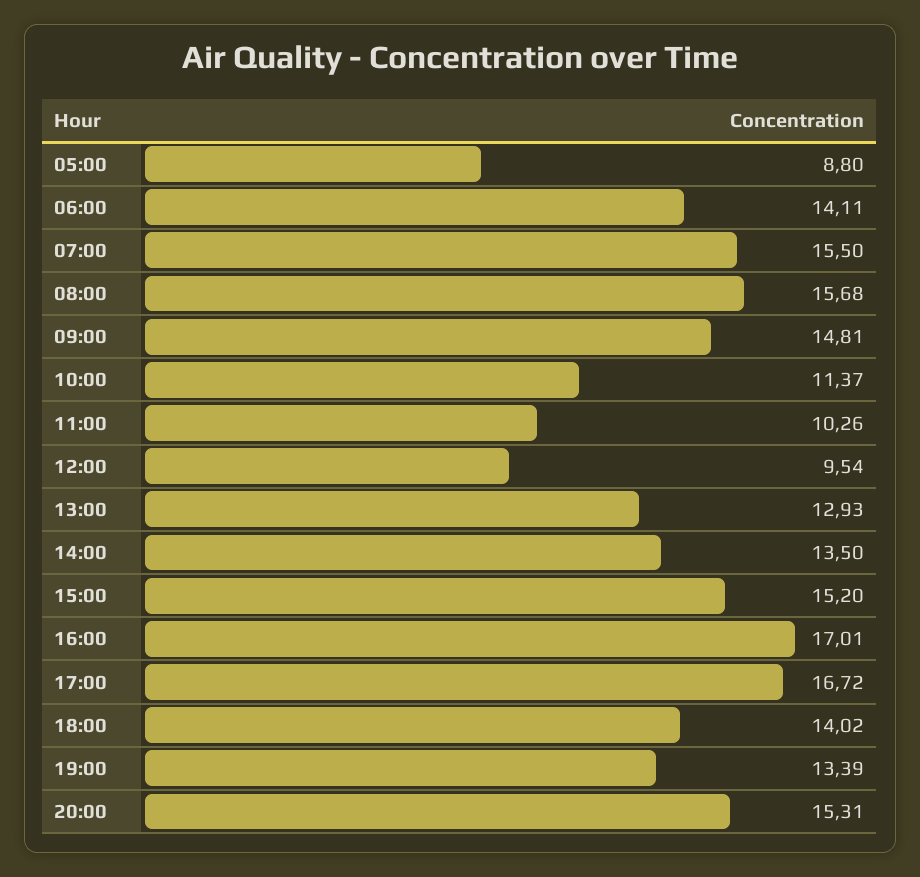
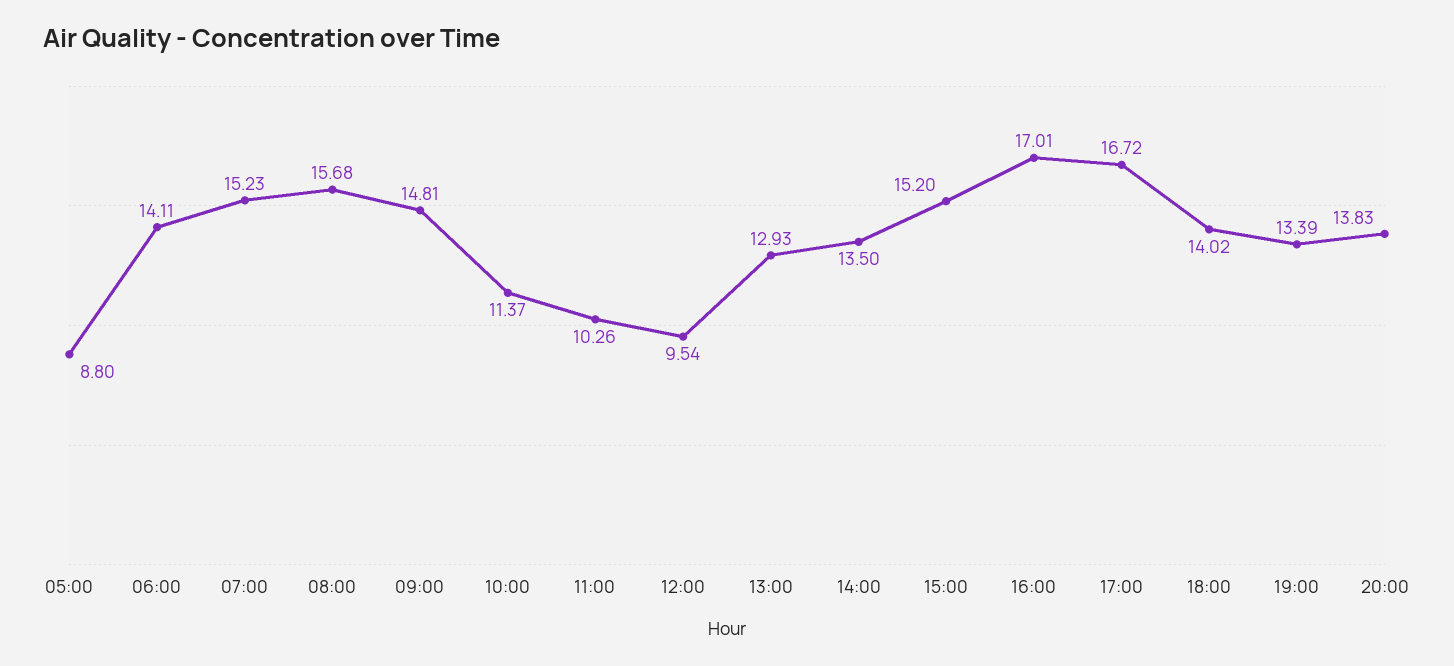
07:00: 15.5 -> 15.23
20:00: 15.31 -> 13.83

